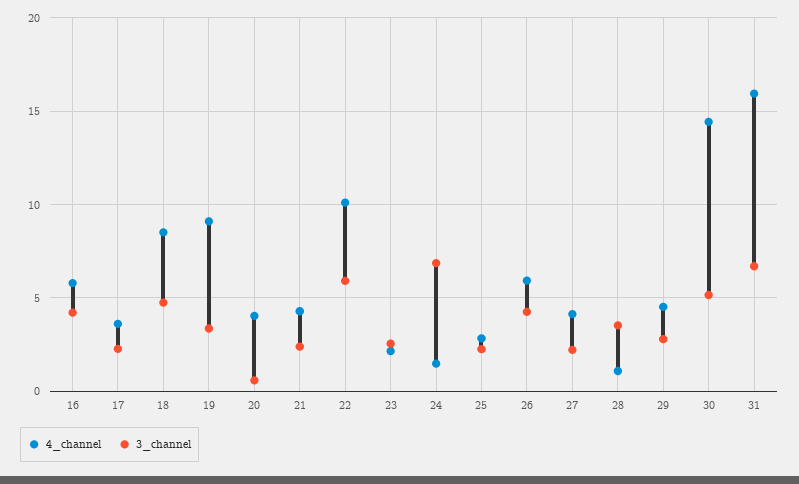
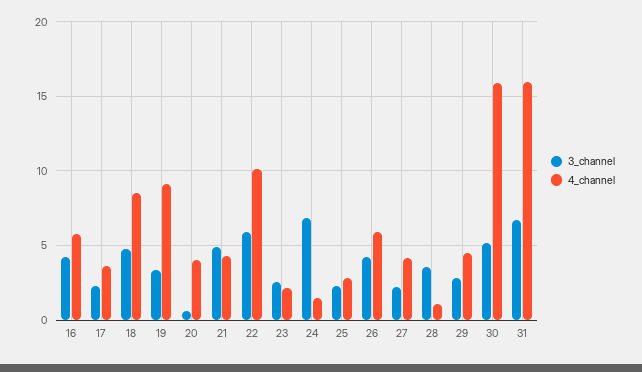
3_channel, 21: 2.5 -> 5
4_channel, 30: 14.5 -> 16

